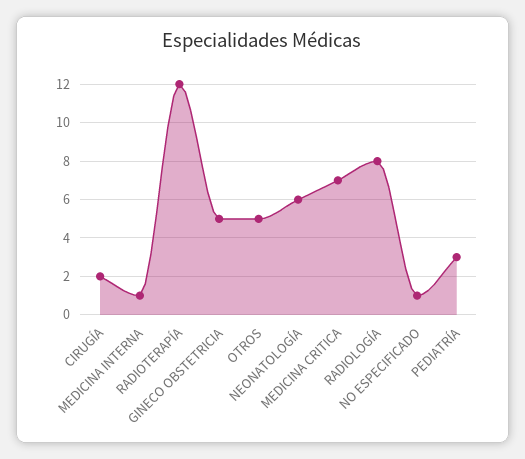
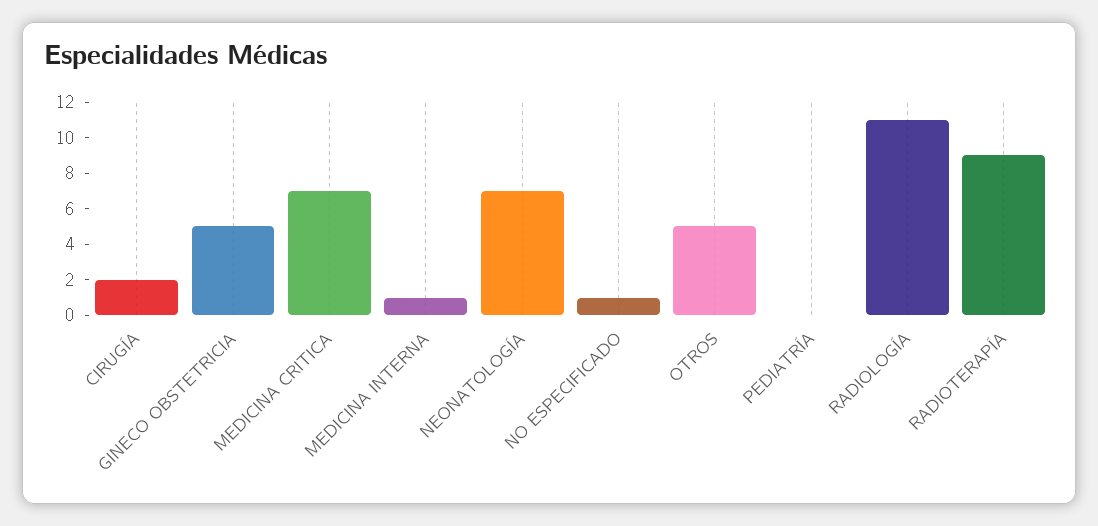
RADIOTERAPÍA: 12 -> 9
NEONATOLOGÍA: 6 -> 7
RADIOLOGÍA: 8 -> 11
PEDIATRÍA: 3 -> 0

